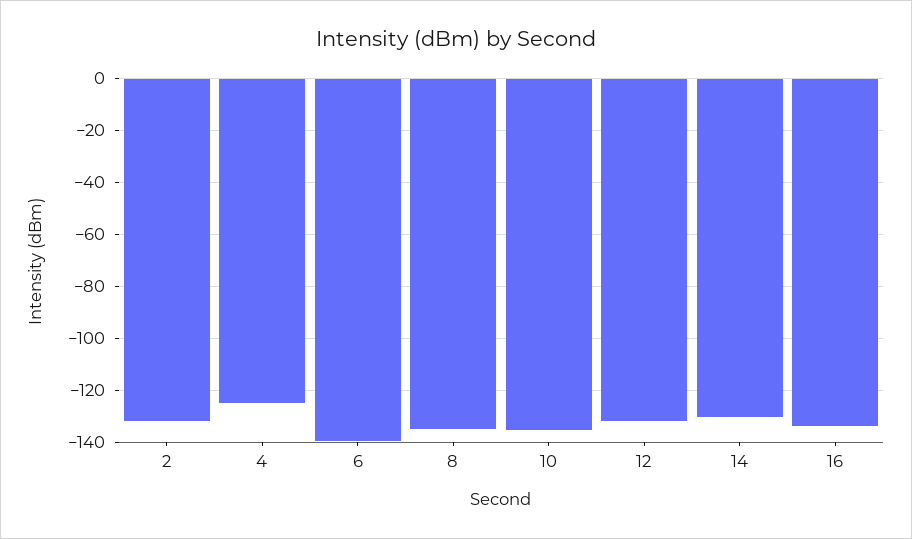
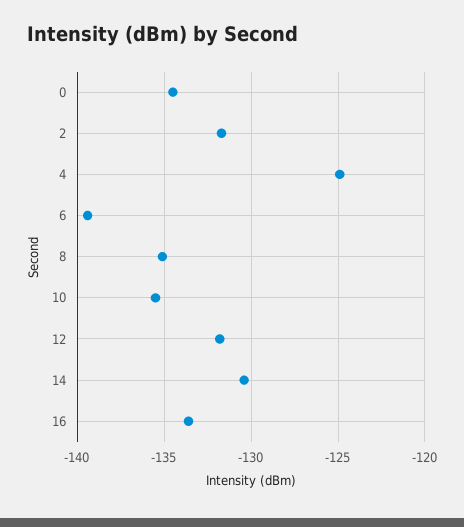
0: none -> -134.5

